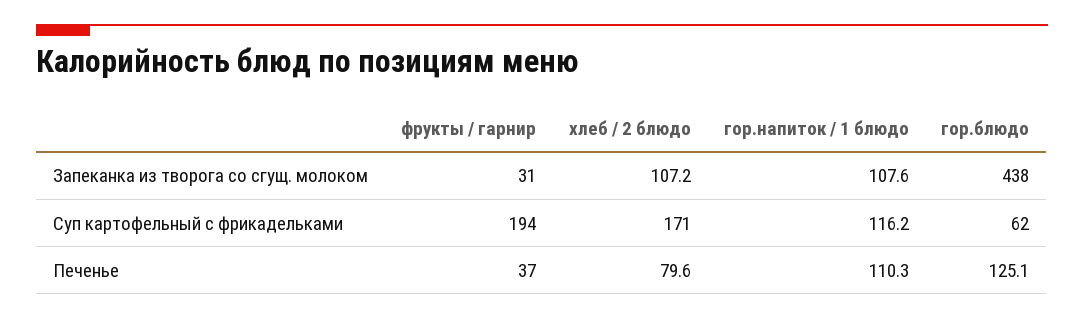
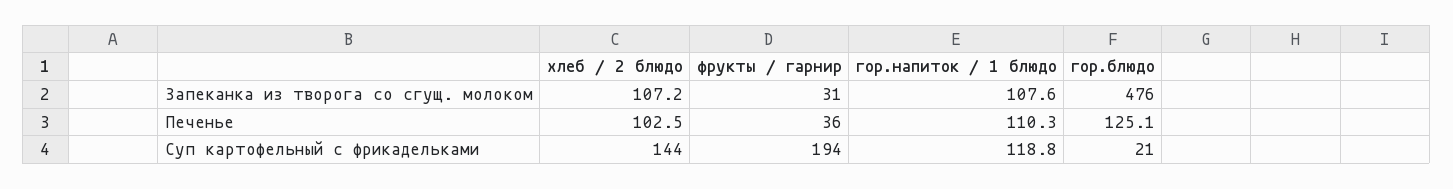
гор.блюдо, Запеканка из творога со сгущ. молоком: 438 -> 476
хлеб / 2 блюдо, Суп картофельный с фрикадельками: 171 -> 144
гор.напиток / 1 блюдо, Суп картофельный с фрикадельками: 116.2 -> 118.8
гор.блюдо, Суп картофельный с фрикадельками: 62 -> 21
фрукты / гарнир, Печенье: 37 -> 36
хлеб / 2 блюдо, Печенье: 79.6 -> 102.5

